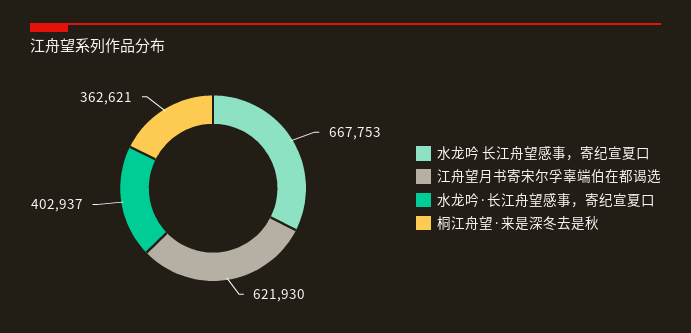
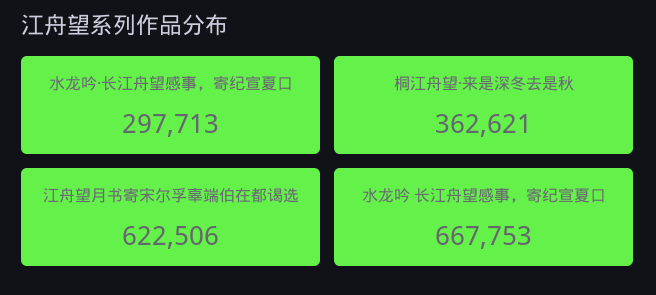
江舟望月书寄宋尔孚辜端伯在都谒选: 621930 -> 622506
水龙吟·长江舟望感事，寄纪宣夏口: 402937 -> 297713

